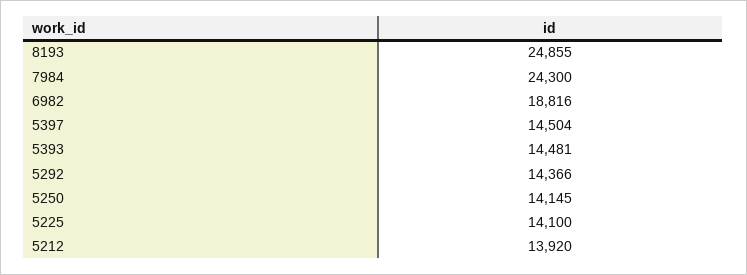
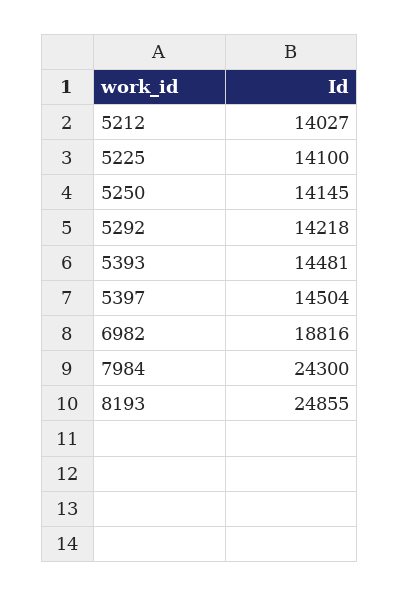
5292: 14366 -> 14218
5212: 13920 -> 14027

